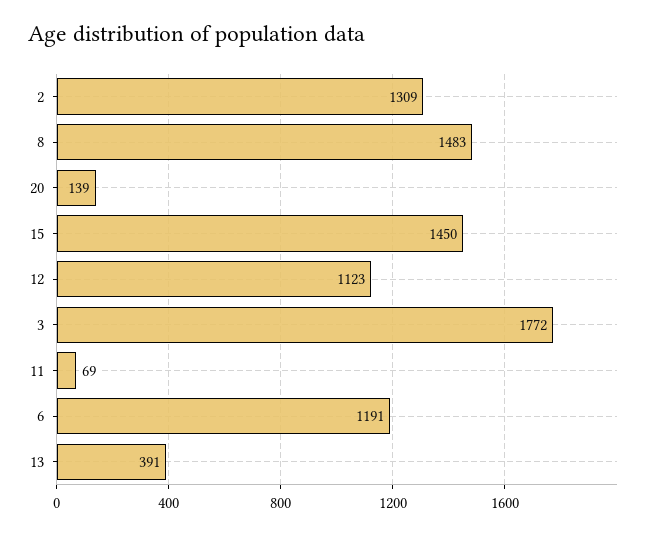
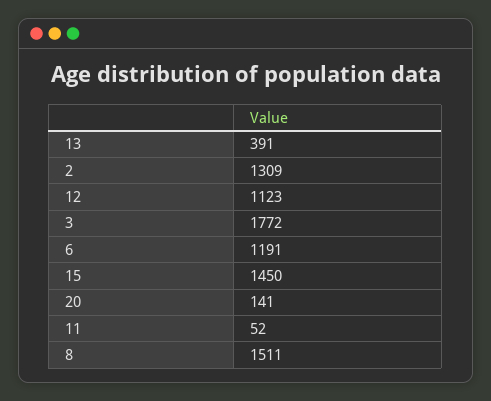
8: 1483 -> 1511
20: 139 -> 141
11: 69 -> 52

